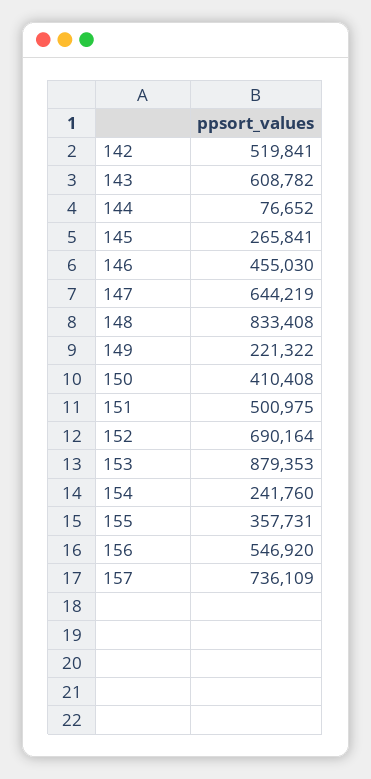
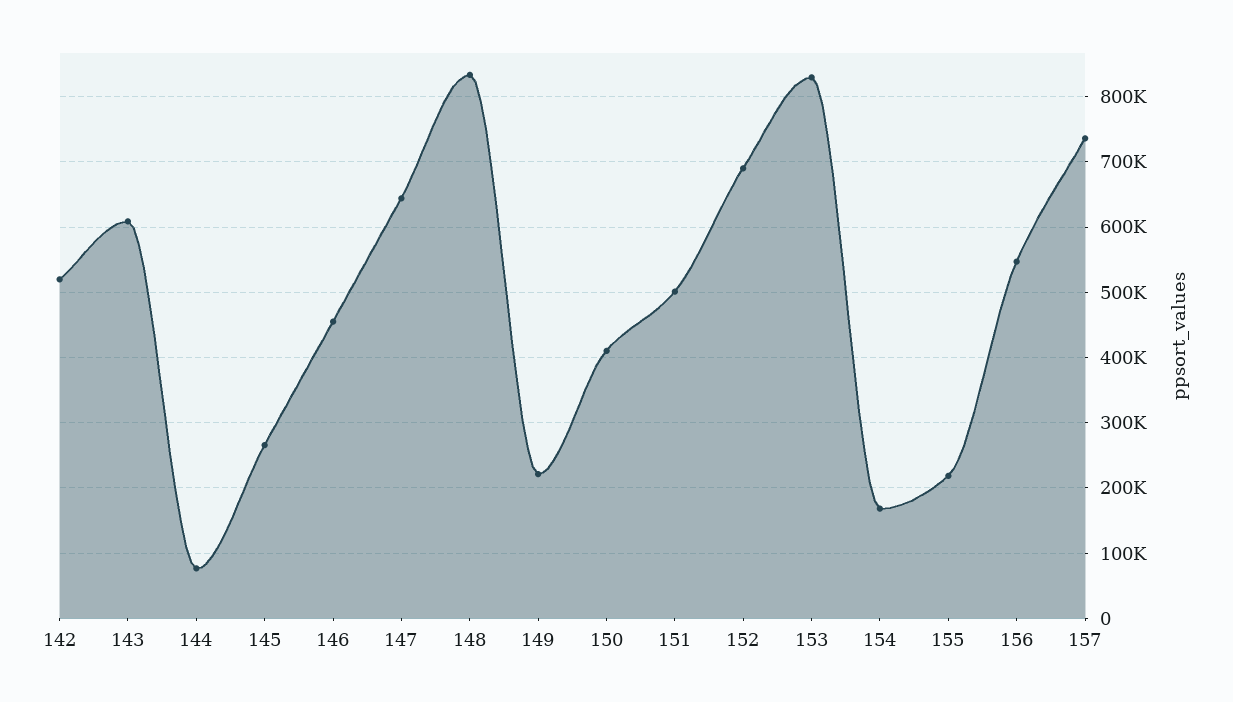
153: 879353 -> 830000
154: 241760 -> 170000
155: 357731 -> 220000

